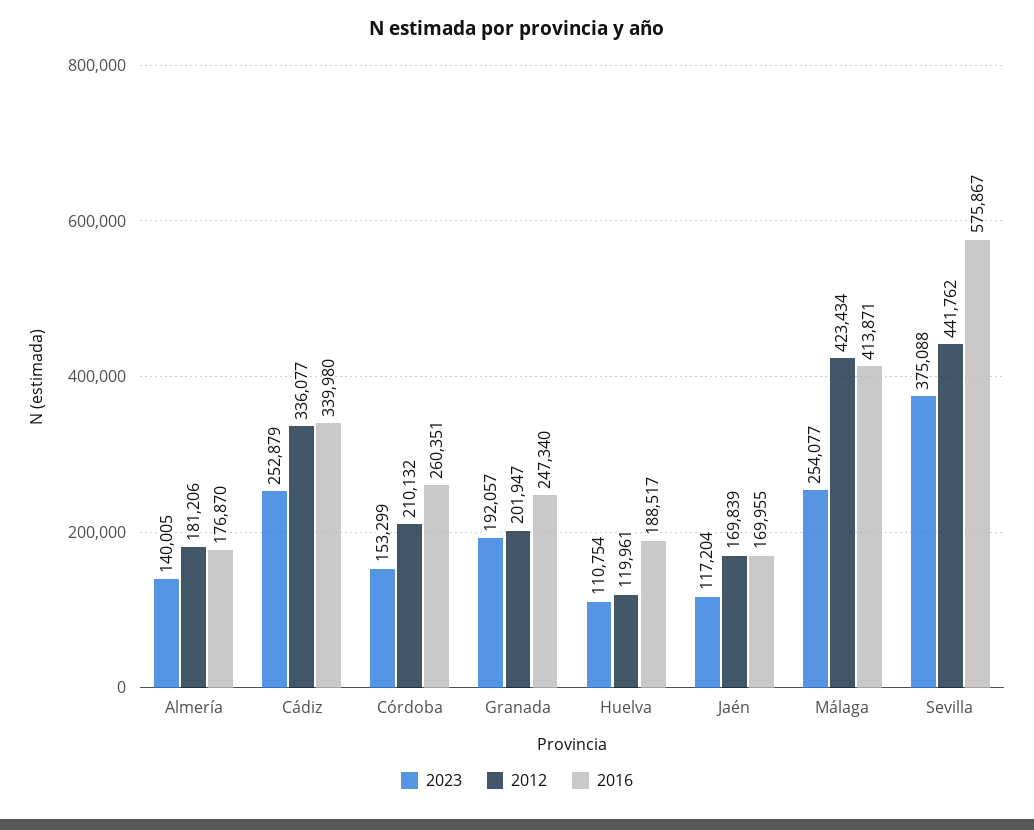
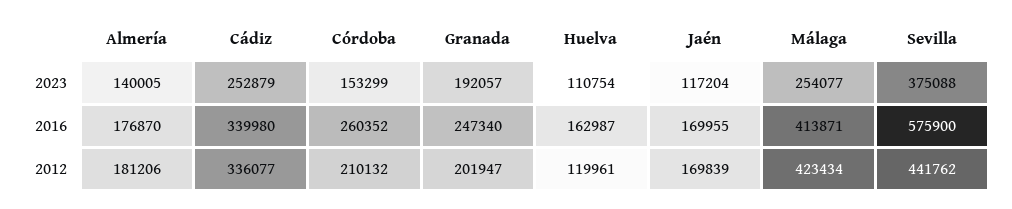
2016, Córdoba: 260351 -> 260352
2016, Huelva: 188517 -> 162987
2016, Sevilla: 575867 -> 575900

